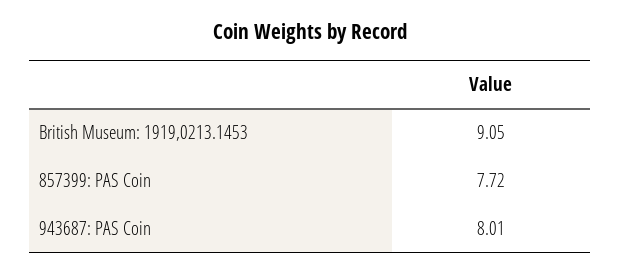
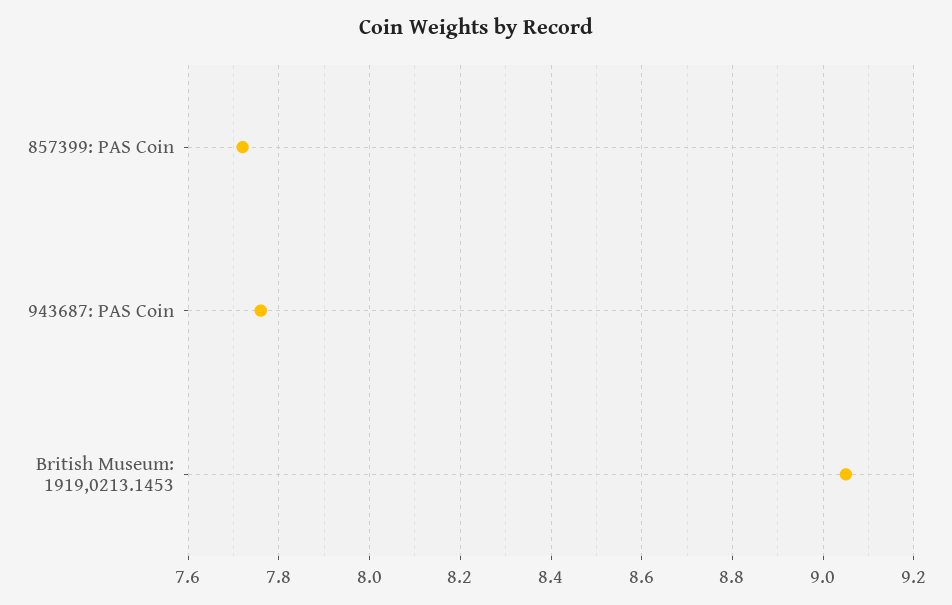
943687: PAS Coin: 8.01 -> 7.75

